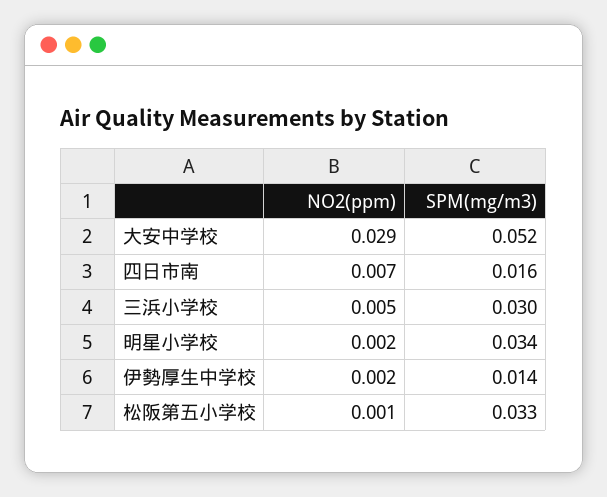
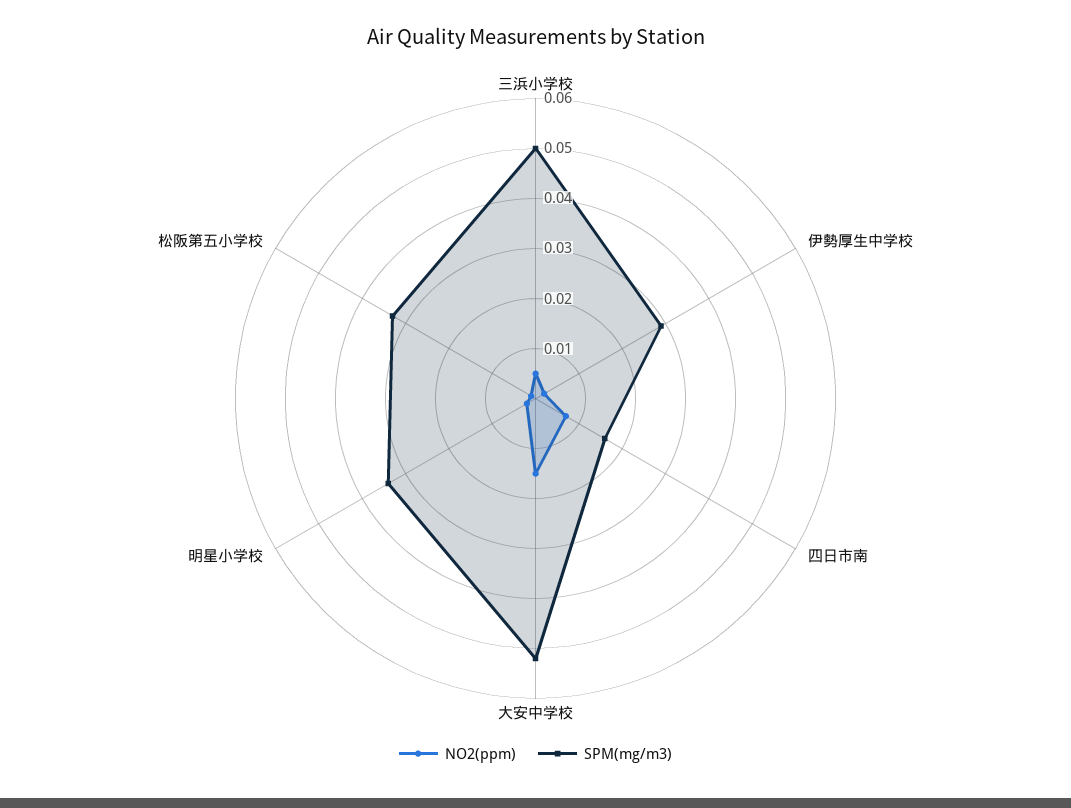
NO2(ppm), 大安中学校: 0.029 -> 0.015
SPM(mg/m3), 三浜小学校: 0.03 -> 0.05
SPM(mg/m3), 伊勢厚生中学校: 0.014 -> 0.03

